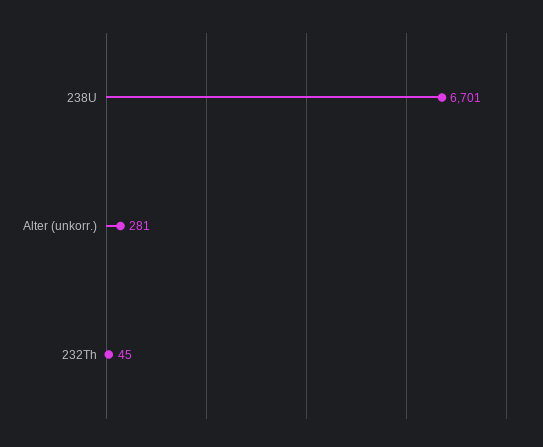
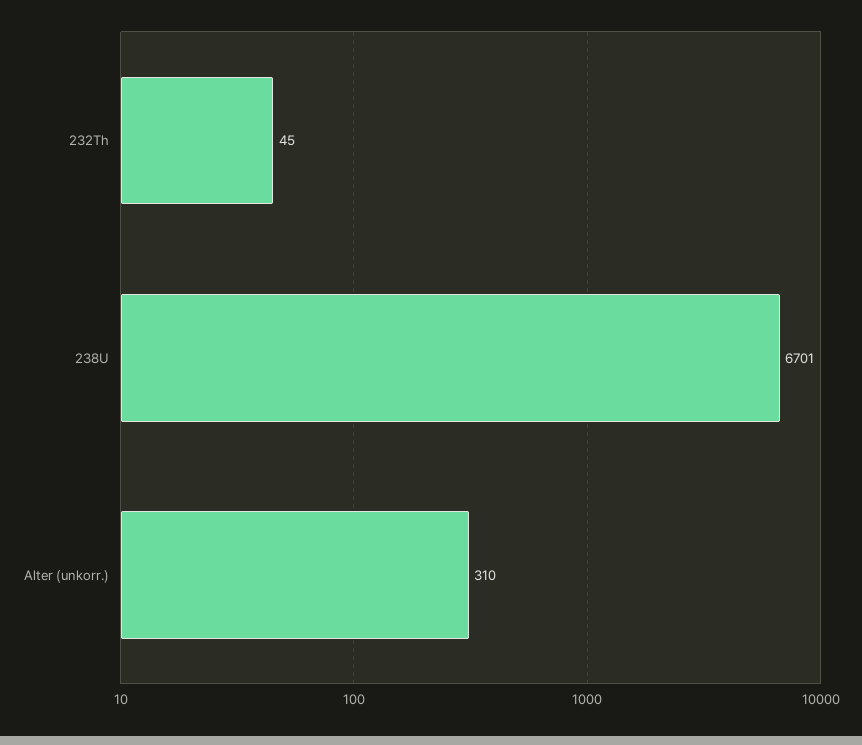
Alter (unkorr.): 281 -> 310

